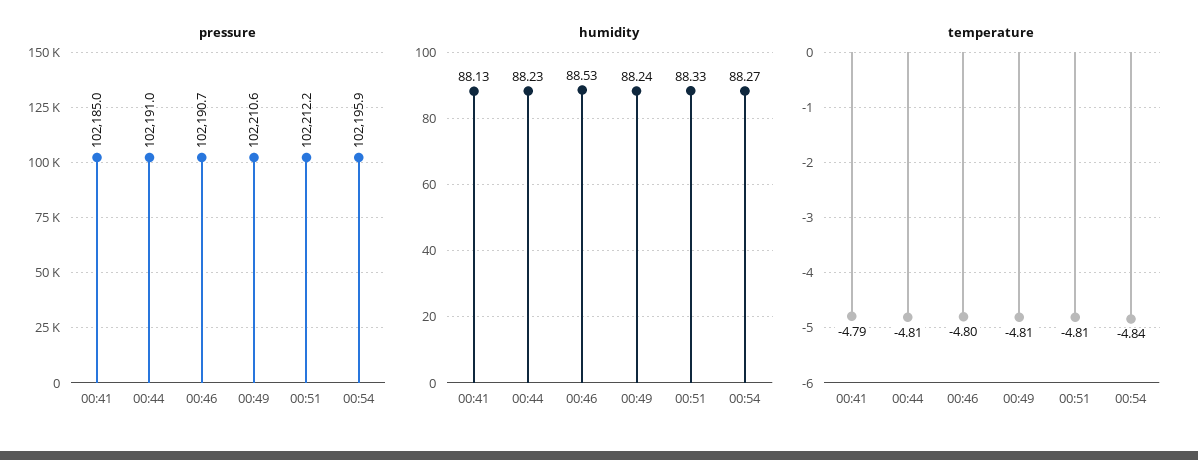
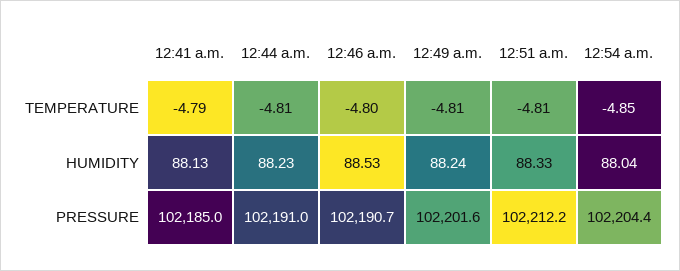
pressure, 00:49: 102210.6 -> 102201.6
pressure, 00:54: 102195.9 -> 102204.4
humidity, 00:54: 88.27 -> 88.04
temperature, 00:54: -4.84 -> -4.85

